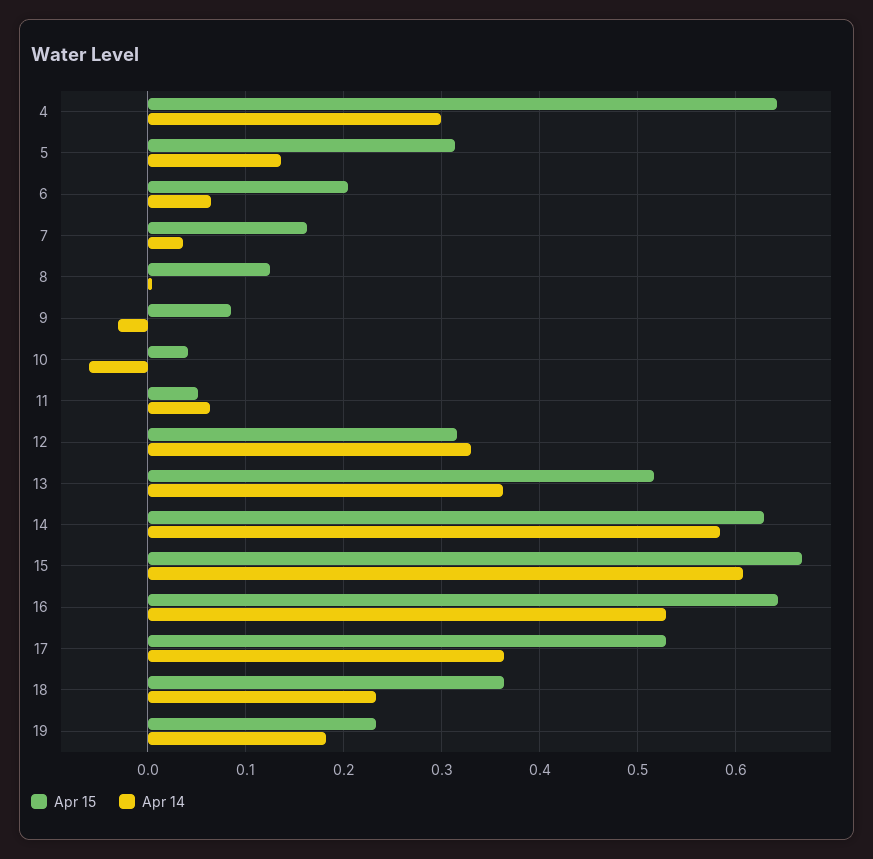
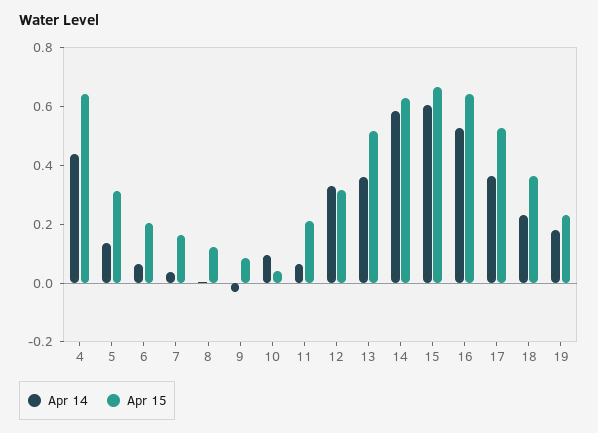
Apr 14, 4: 0.3 -> 0.45
Apr 14, 10: -0.06 -> 0.1
Apr 15, 11: 0.05 -> 0.2

